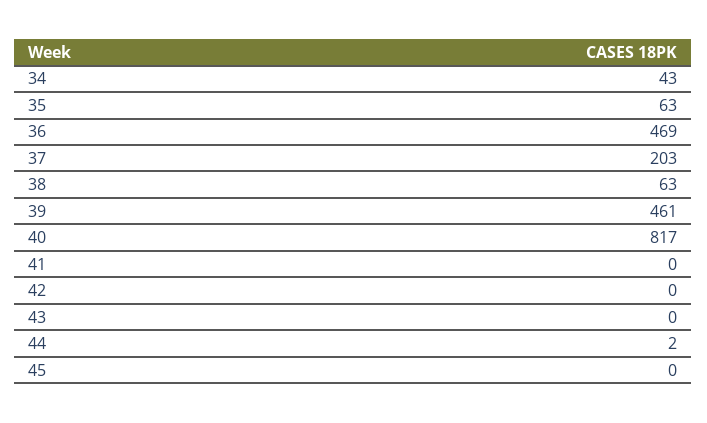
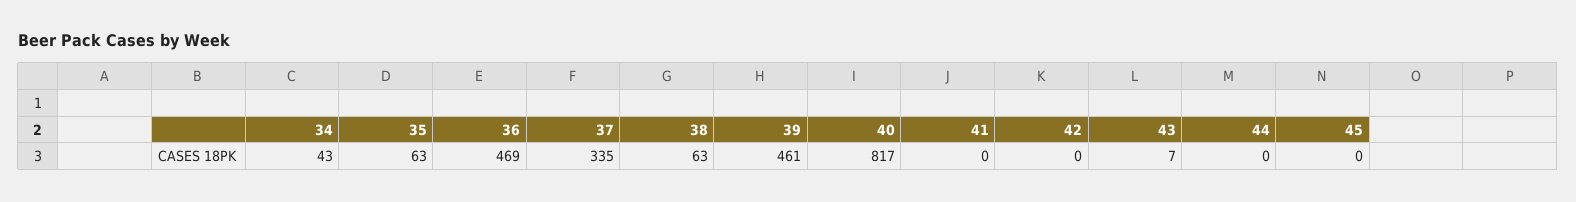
37: 203 -> 335
43: 0 -> 7
44: 2 -> 0

